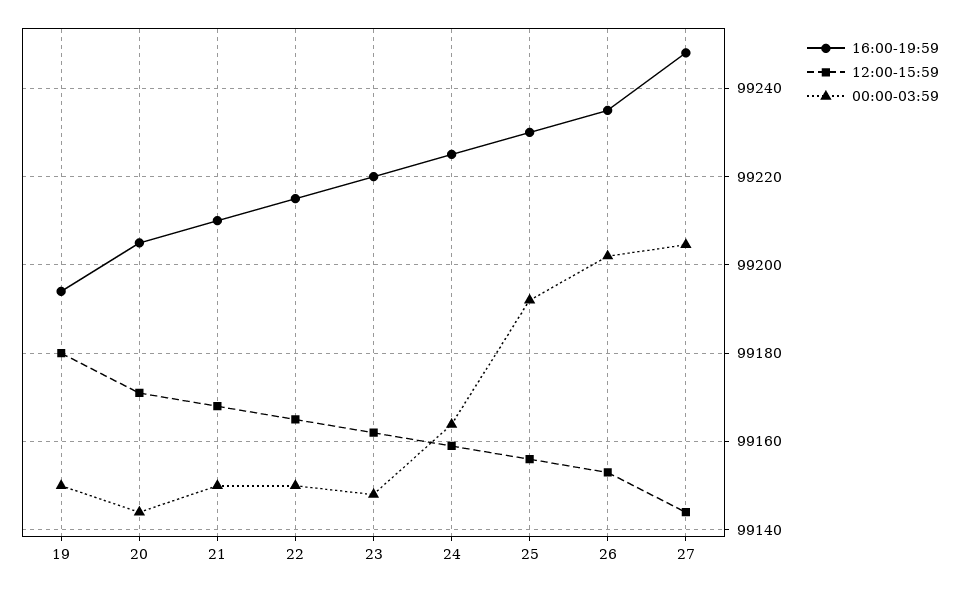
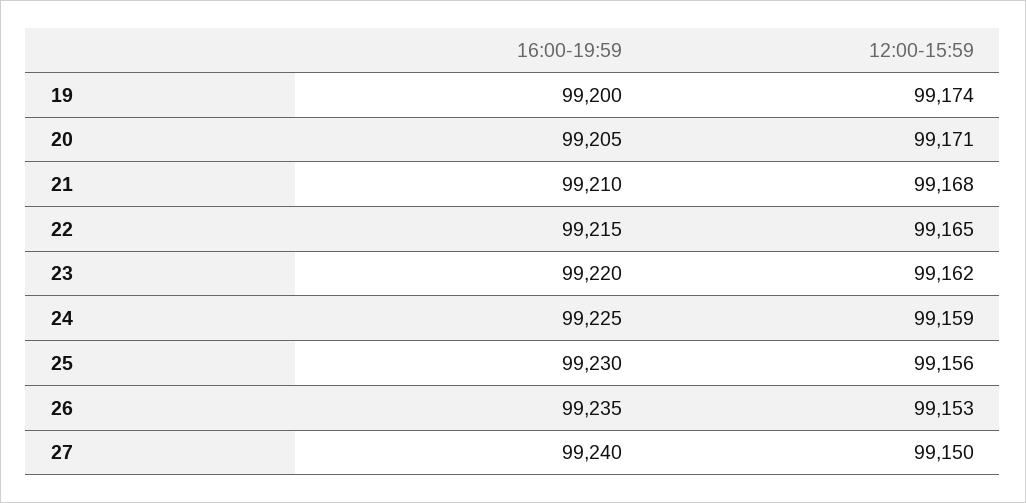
16:00-19:59, 19: 99194 -> 99200
12:00-15:59, 19: 99180 -> 99174
00:00-03:59, 19: 99150 -> none
00:00-03:59, 20: 99144 -> none
00:00-03:59, 21: 99150 -> none
00:00-03:59, 22: 99150 -> none
00:00-03:59, 23: 99148 -> none
00:00-03:59, 24: 99164 -> none
00:00-03:59, 25: 99192 -> none
00:00-03:59, 26: 99202 -> none
16:00-19:59, 27: 99248 -> 99240
12:00-15:59, 27: 99144 -> 99150
00:00-03:59, 27: 99204 -> none

